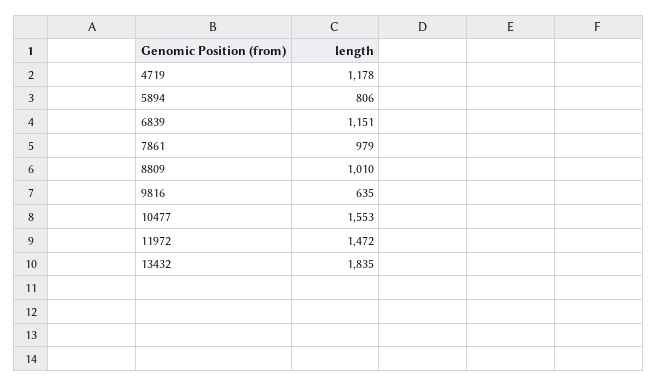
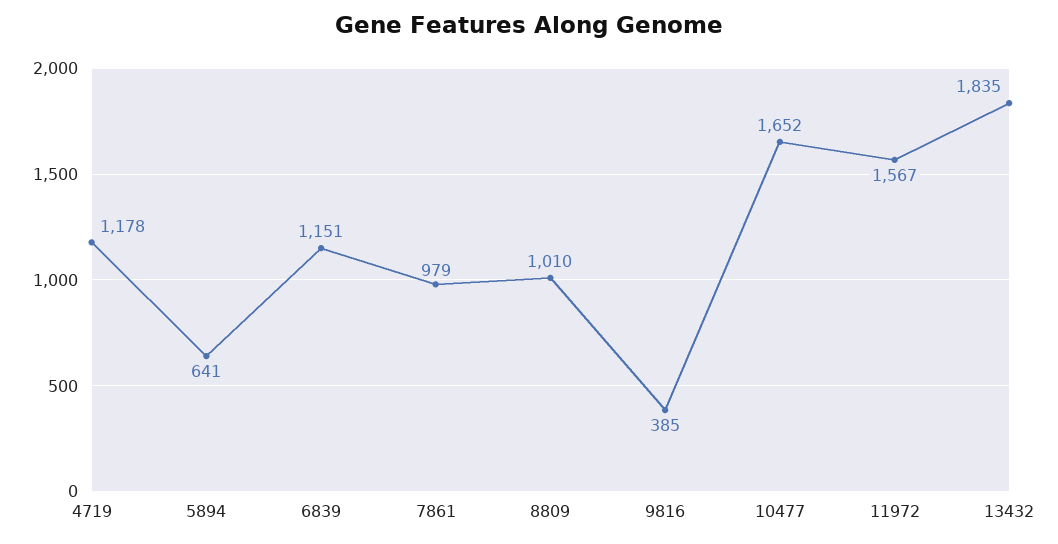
5894: 806 -> 641
9816: 635 -> 385
10477: 1553 -> 1652
11972: 1472 -> 1567

